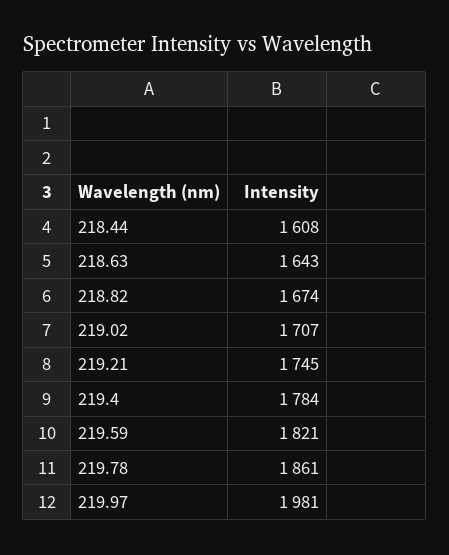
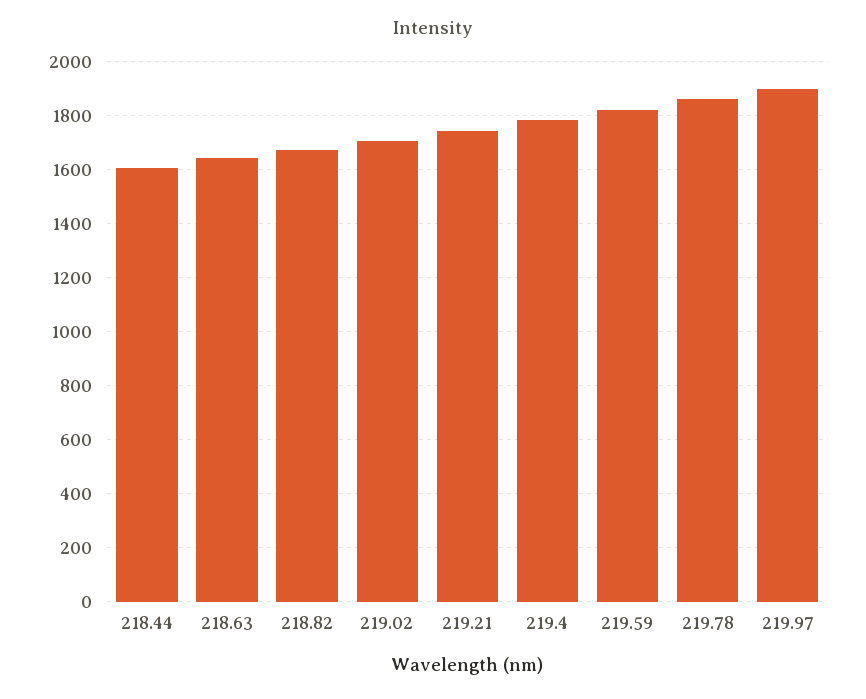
219.97: 1981 -> 1900

